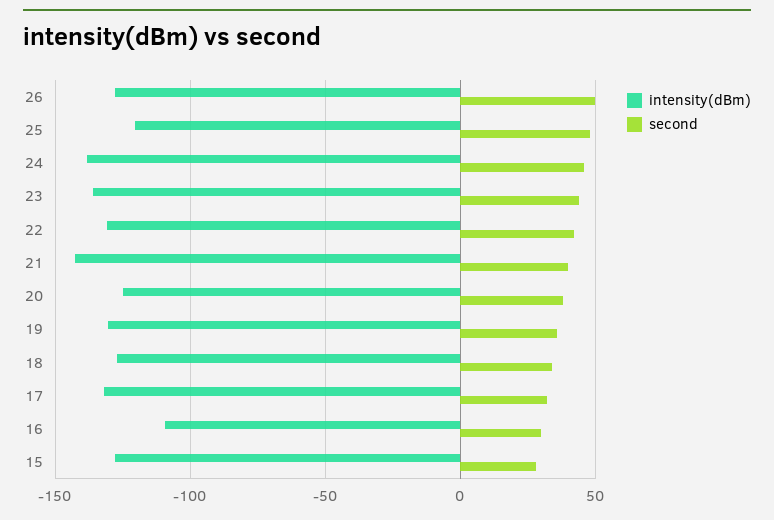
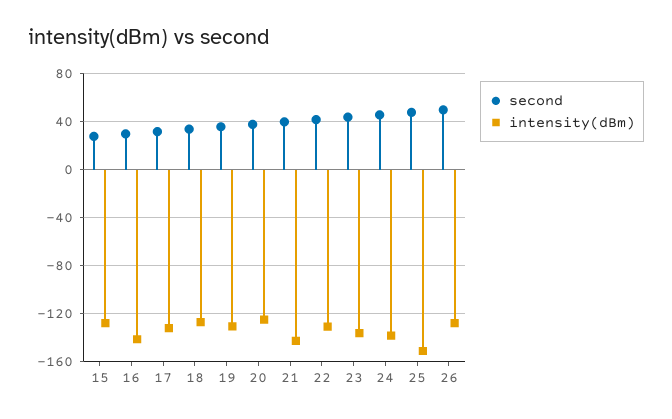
intensity(dBm), 25: -120 -> -150
intensity(dBm), 16: -110 -> -140

